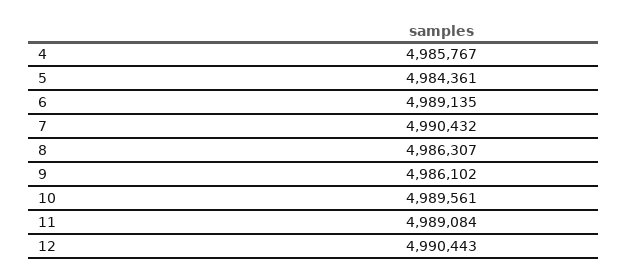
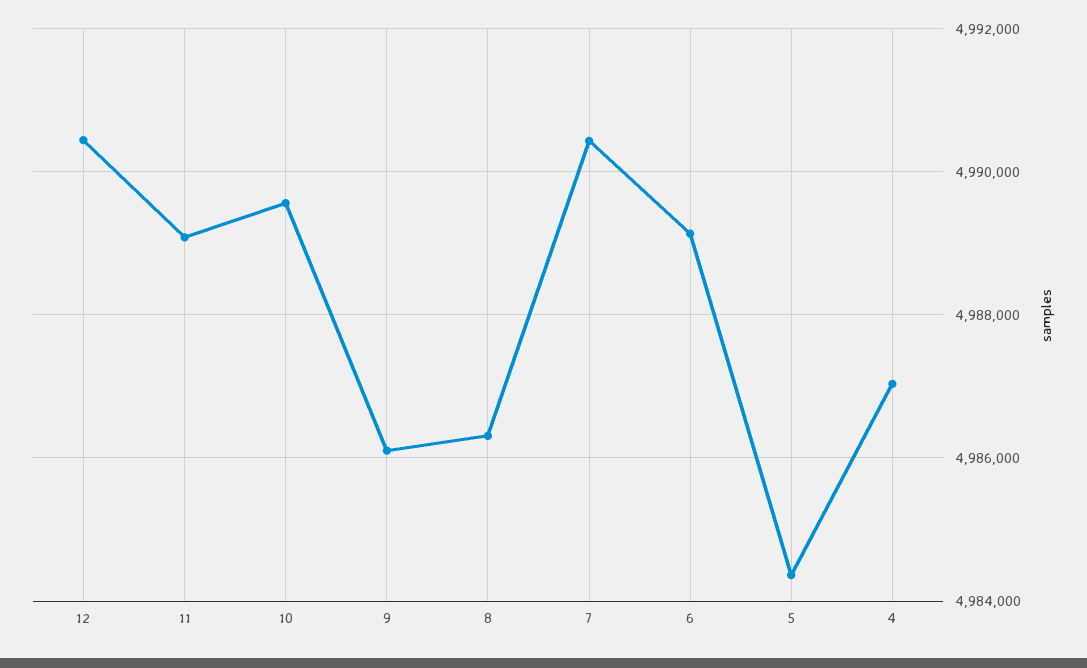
4: 4985767 -> 4987000

